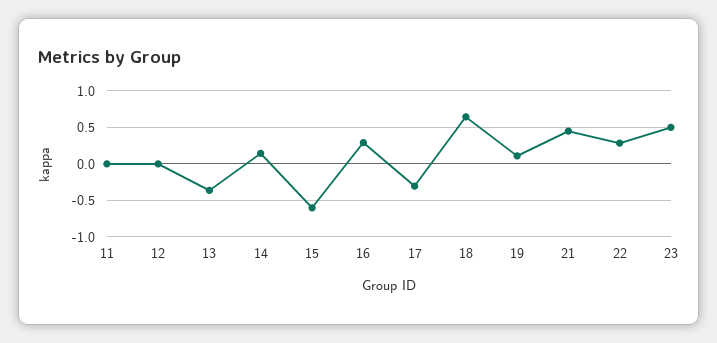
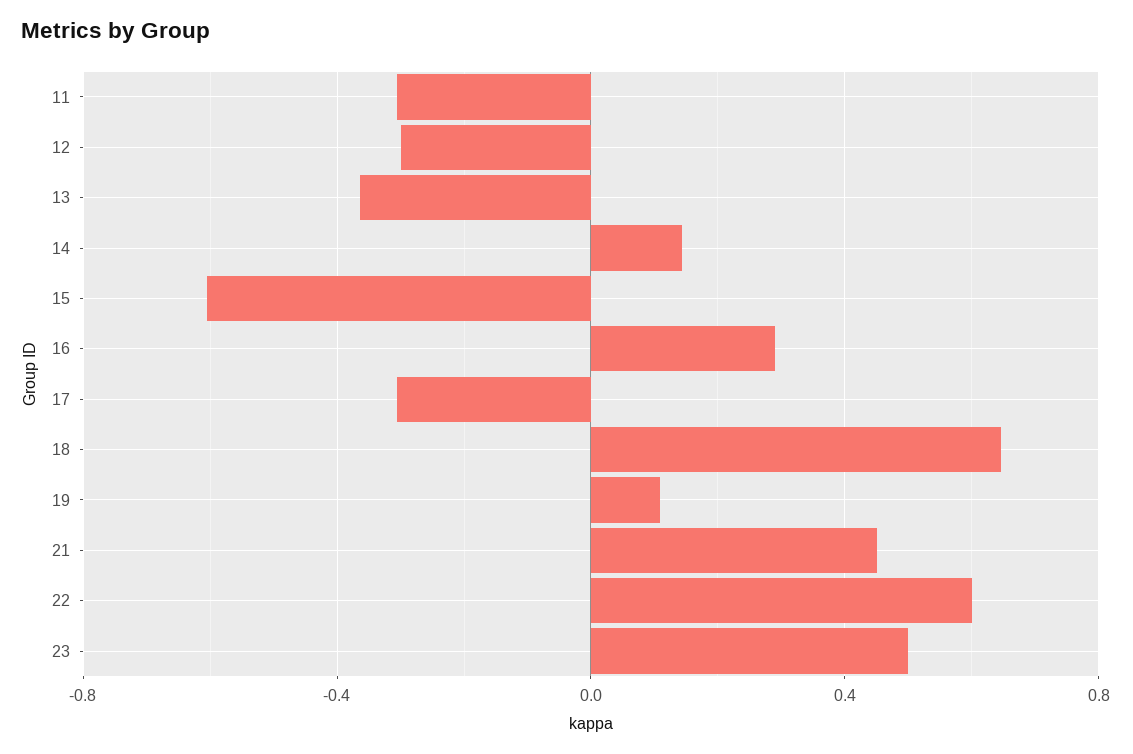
11: 0 -> -0.3
12: 0 -> -0.3
22: 0.3 -> 0.6

